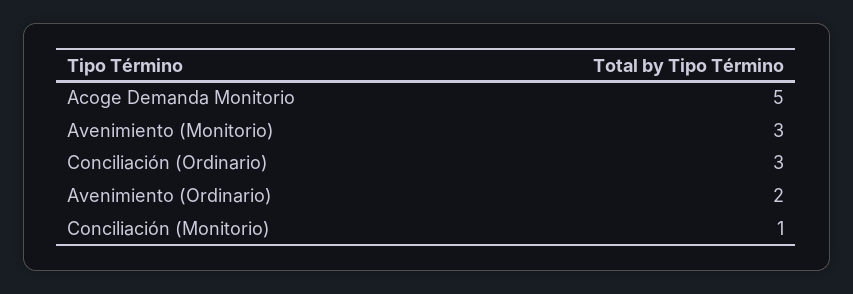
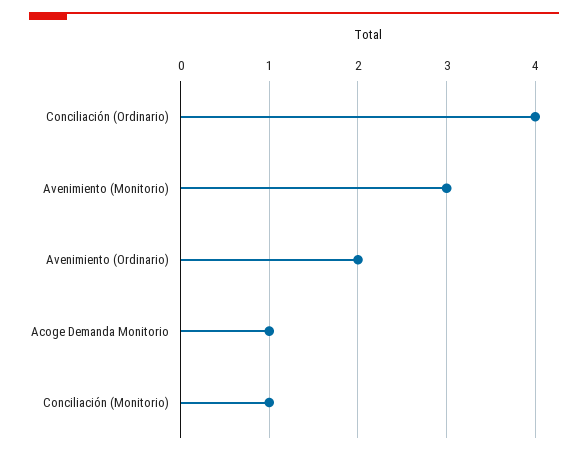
Acoge Demanda Monitorio: 5 -> 1
Conciliación (Ordinario): 3 -> 4

